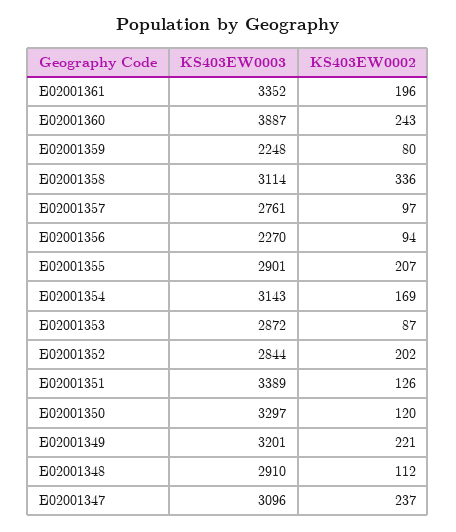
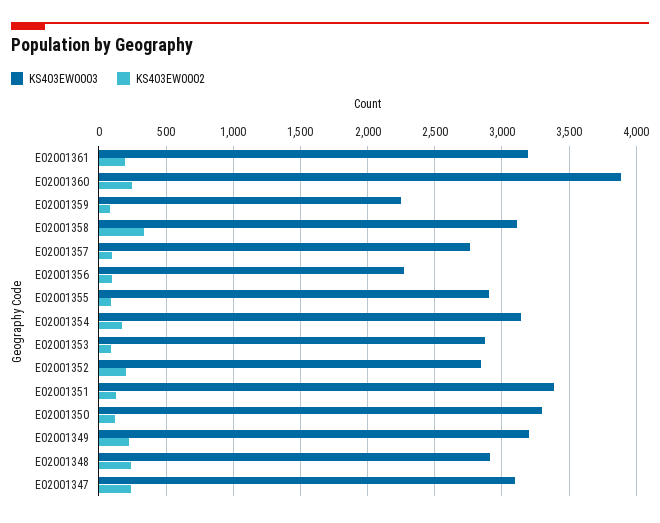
KS403EW0003, E02001361: 3352 -> 3200
KS403EW0002, E02001355: 207 -> 100
KS403EW0002, E02001348: 112 -> 250

